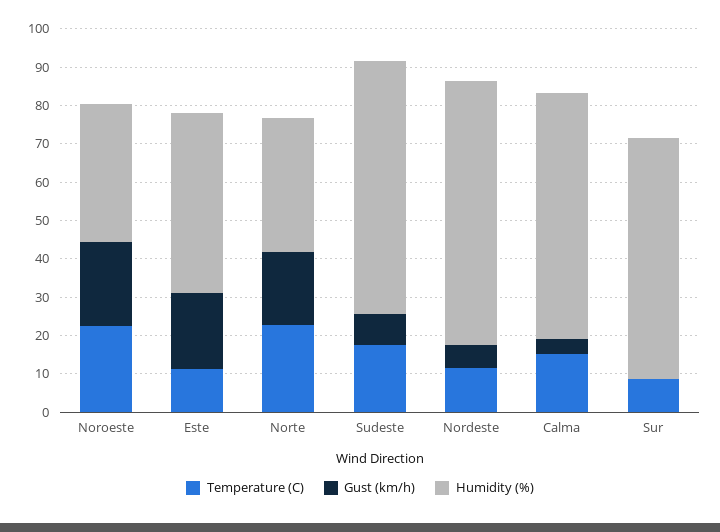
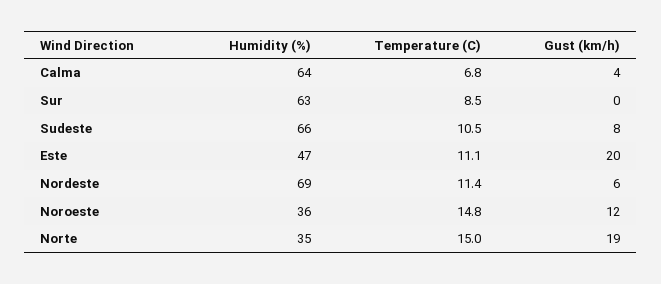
Temperature (C), Noroeste: 22.5 -> 14.8
Gust (km/h), Noroeste: 22.5 -> 12
Temperature (C), Norte: 22.5 -> 15
Temperature (C), Sudeste: 17.5 -> 10.5
Temperature (C), Calma: 15 -> 6.8

